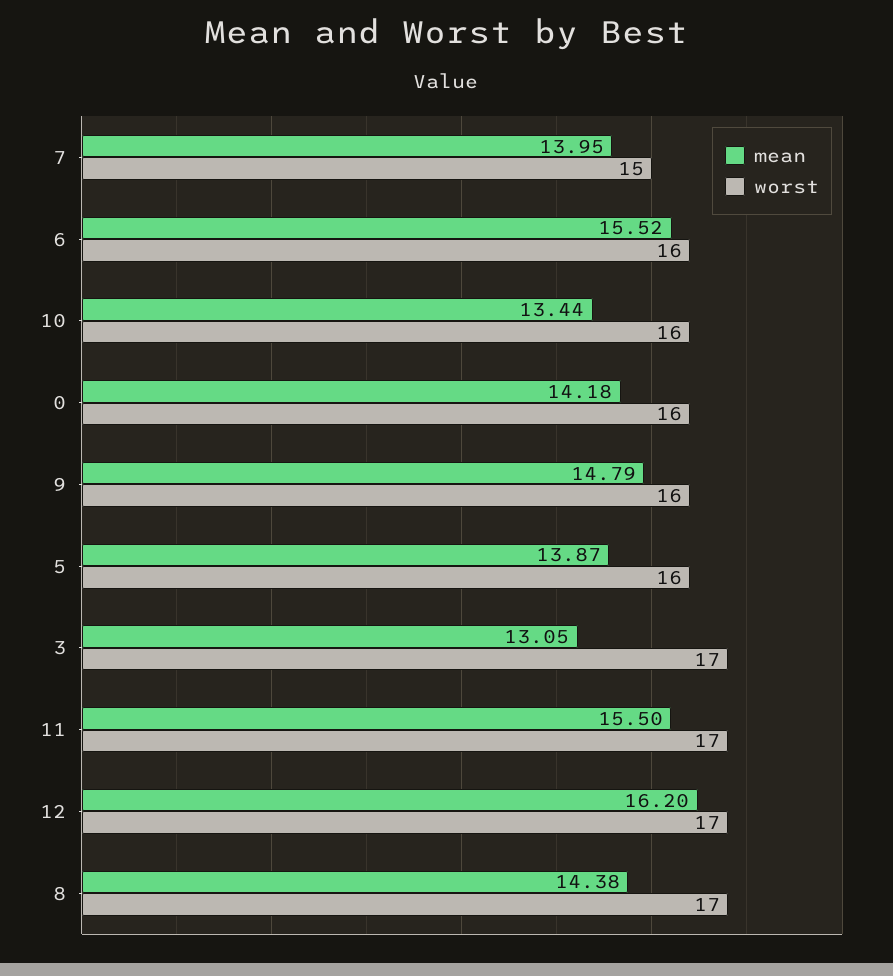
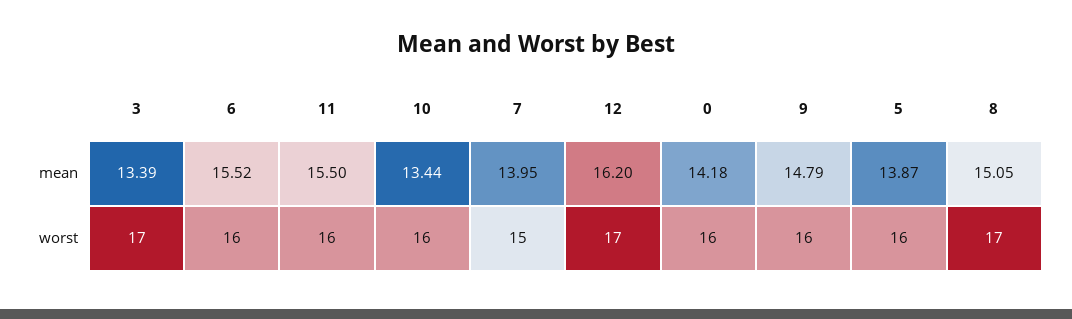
mean, 3: 13.05 -> 13.39
worst, 11: 17 -> 16
mean, 8: 14.38 -> 15.05

